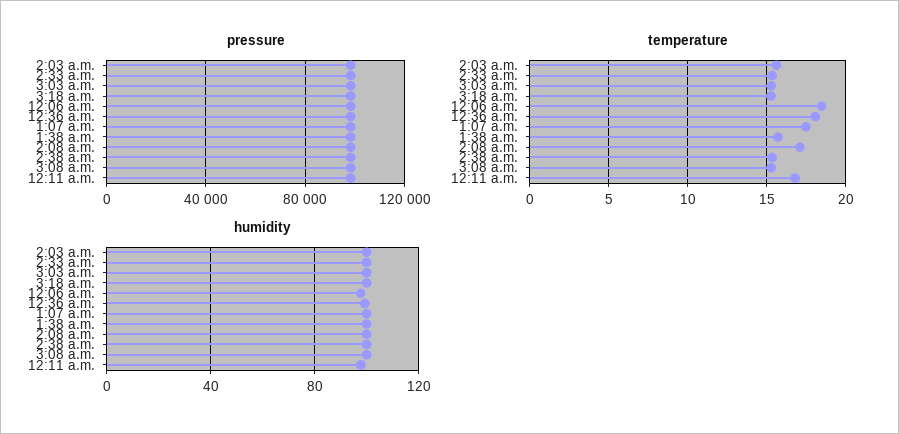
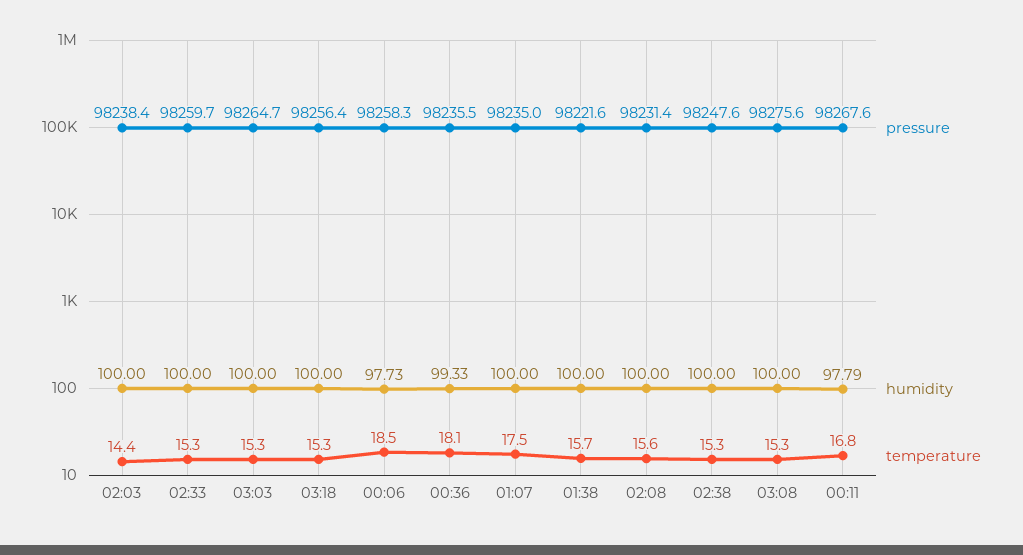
temperature, 2:03 a.m.: 15.5 -> 14.4
temperature, 2:08 a.m.: 17 -> 15.6

